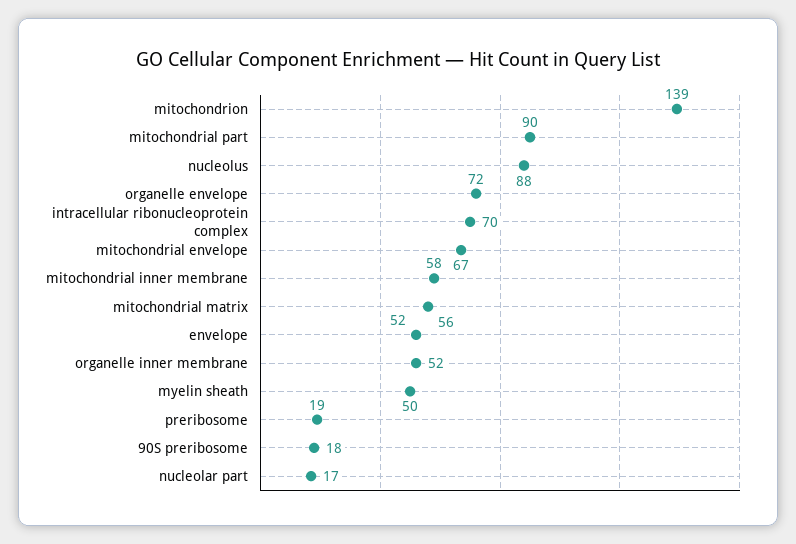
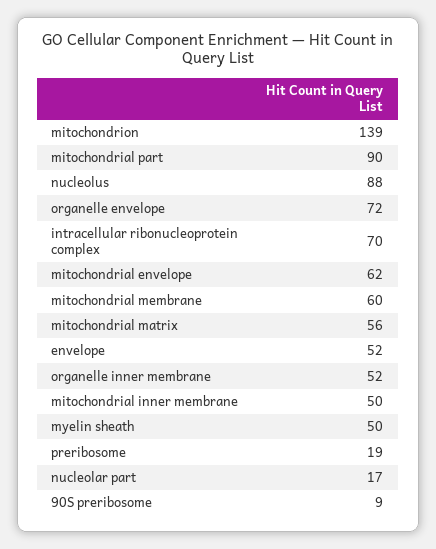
mitochondrial envelope: 67 -> 62
mitochondrial inner membrane: 58 -> 50
90S preribosome: 18 -> 9
mitochondrial membrane: none -> 60

